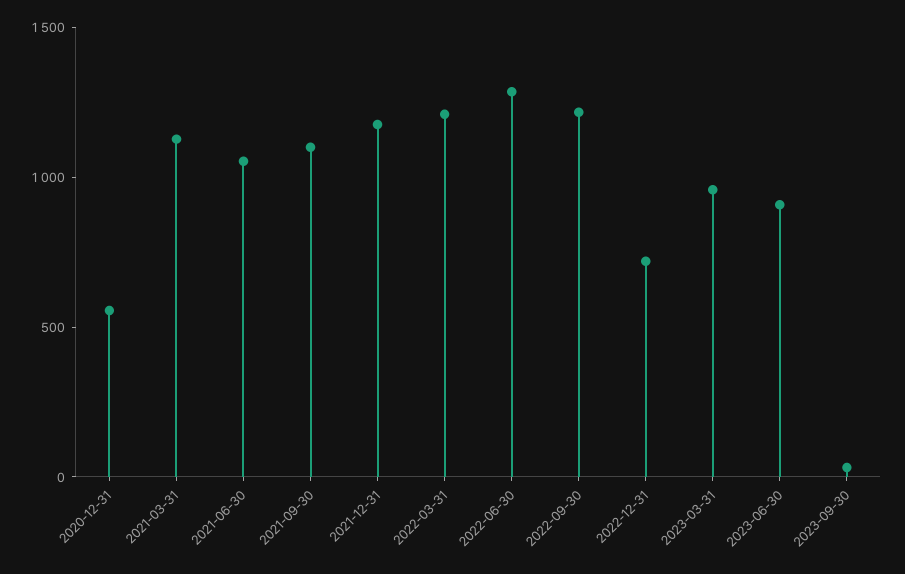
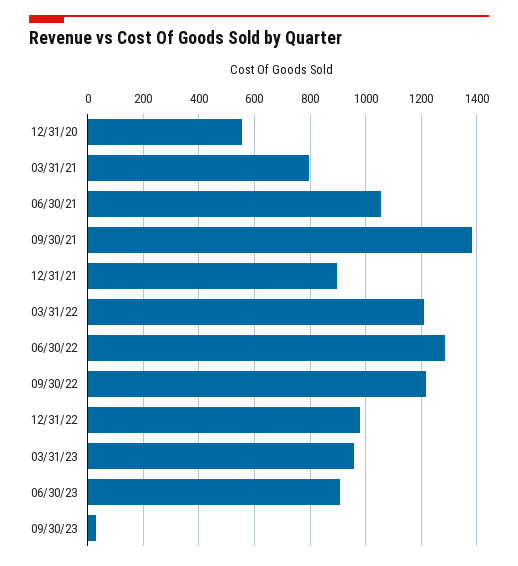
2021-03-31: 1100 -> 800
2021-09-30: 1100 -> 1375
2021-12-31: 1200 -> 900
2022-12-31: 700 -> 975

